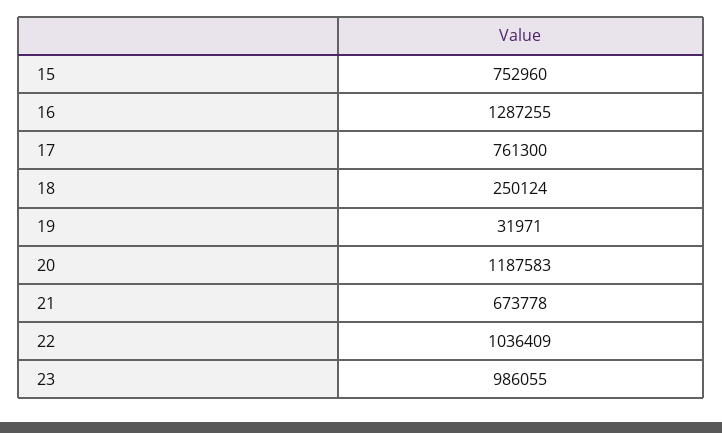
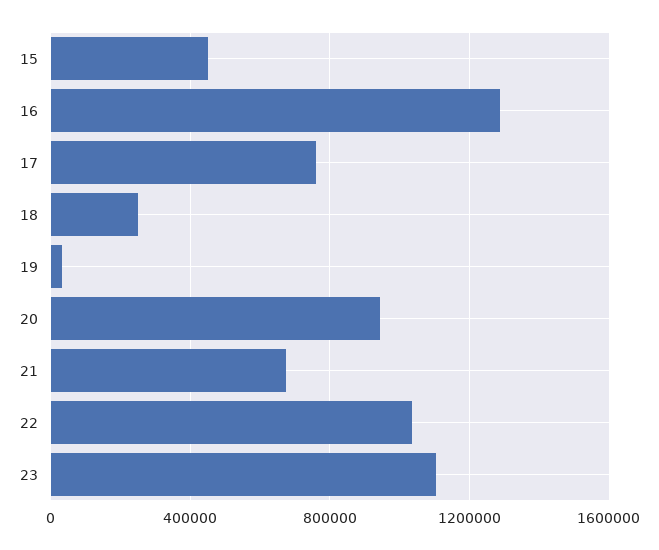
15: 752960 -> 450000
20: 1187583 -> 950000
23: 986055 -> 1100000

